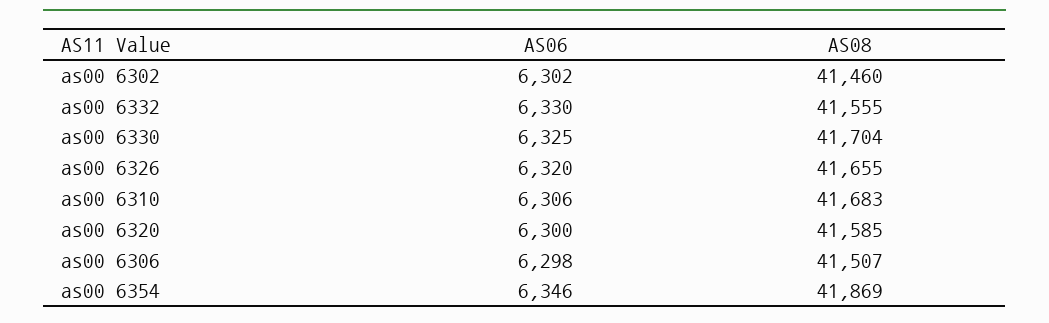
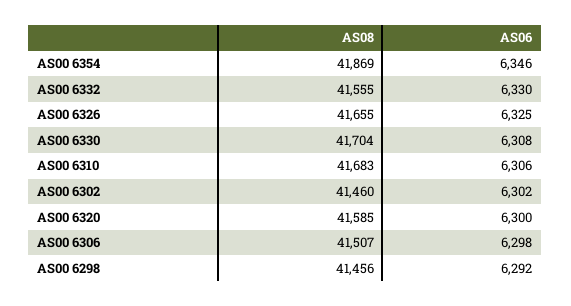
AS06, as00 6330: 6325 -> 6308
AS06, as00 6326: 6320 -> 6325
AS08, AS00 6298: none -> 41456
AS06, AS00 6298: none -> 6292

